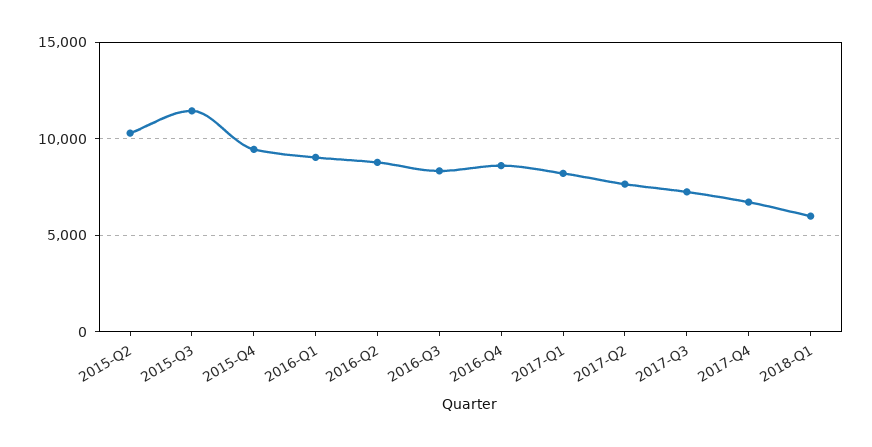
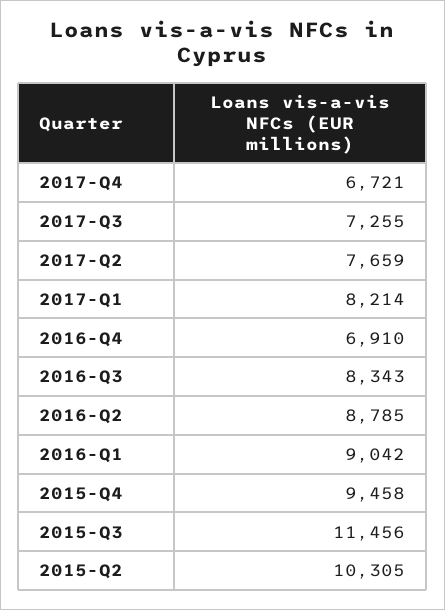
2016-Q4: 8500 -> 6910
2018-Q1: 6000 -> none

